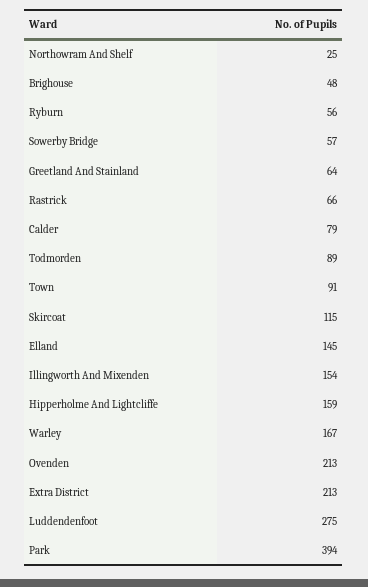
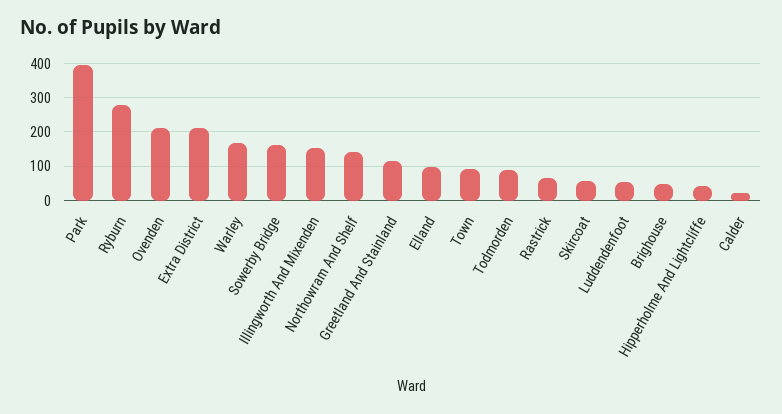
Northowram And Shelf: 25 -> 140
Ryburn: 56 -> 280
Sowerby Bridge: 57 -> 160
Greetland And Stainland: 64 -> 120
Calder: 79 -> 20
Skircoat: 115 -> 60
Elland: 145 -> 100
Hipperholme And Lightcliffe: 159 -> 40
Luddendenfoot: 275 -> 60

